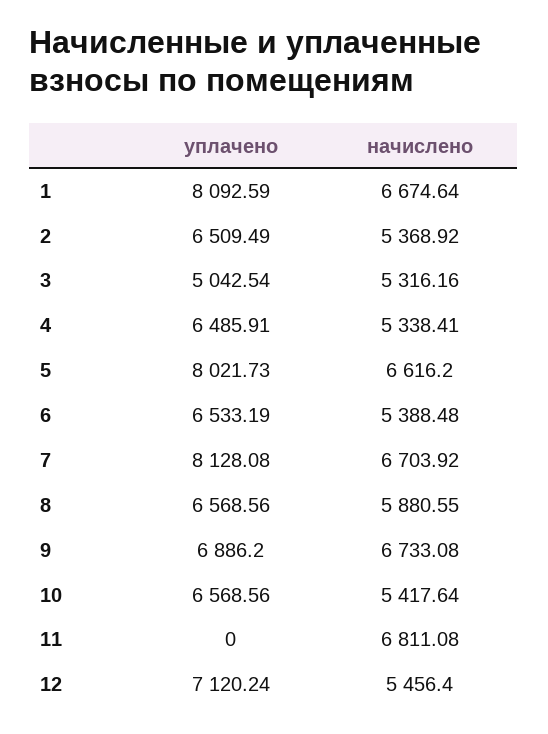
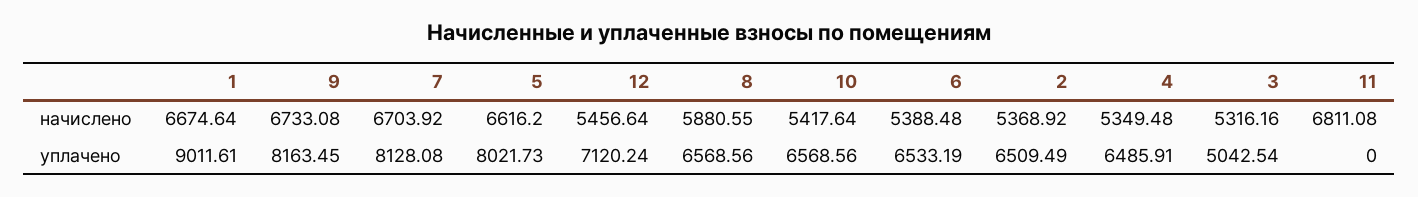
уплачено, 1: 8092.59 -> 9011.61
начислено, 4: 5338.41 -> 5349.48
уплачено, 9: 6886.2 -> 8163.45
начислено, 12: 5456.4 -> 5456.64

